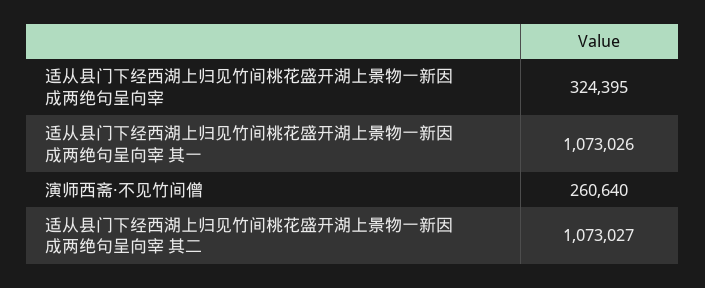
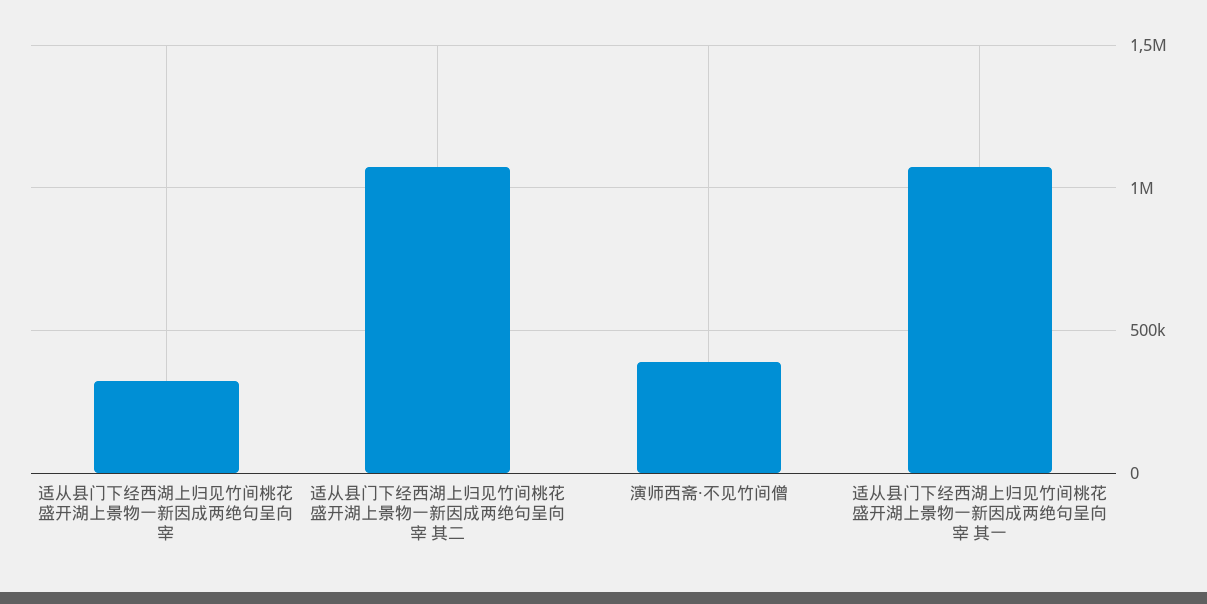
演师西斋·不见竹间僧: 260640 -> 400000

